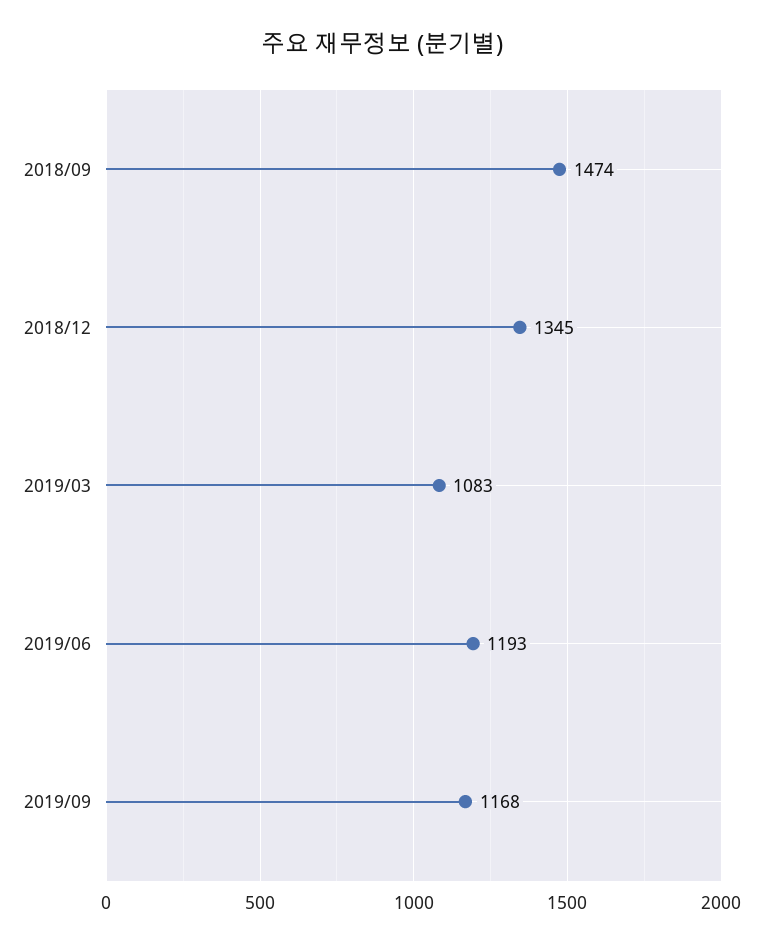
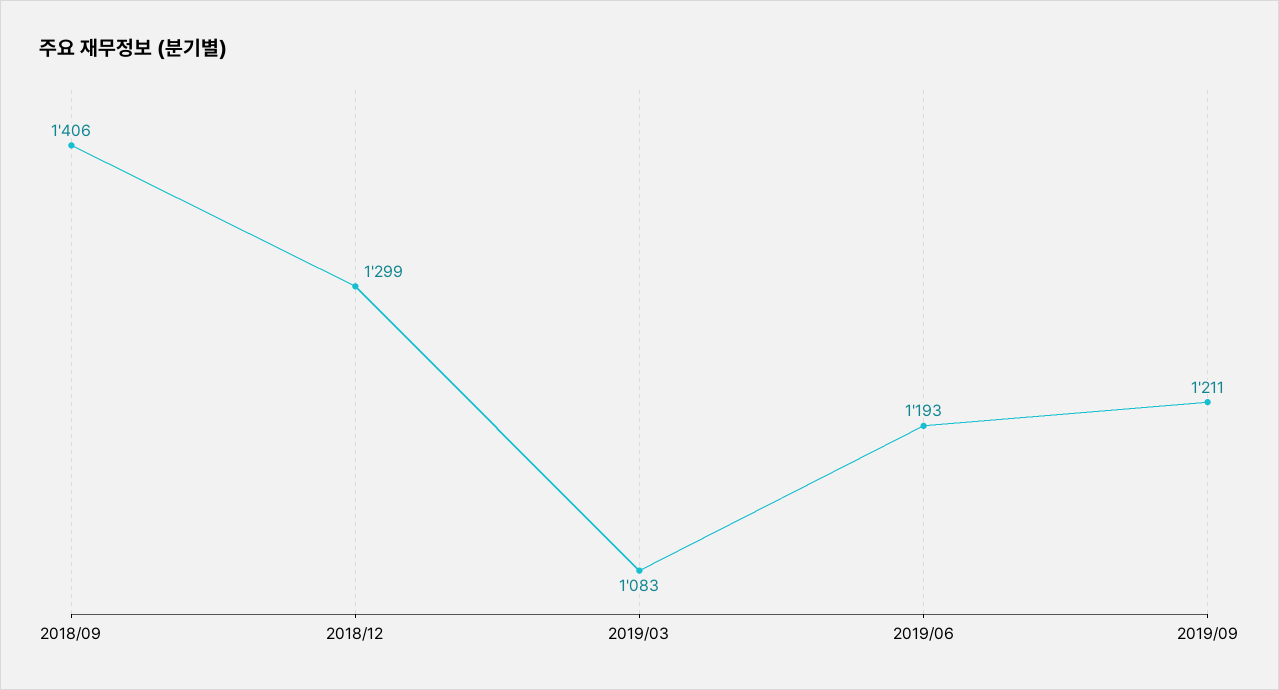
2018/09: 1474 -> 1406
2018/12: 1345 -> 1299
2019/09: 1168 -> 1211

